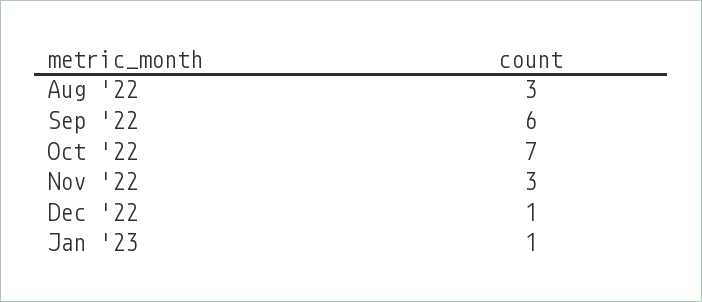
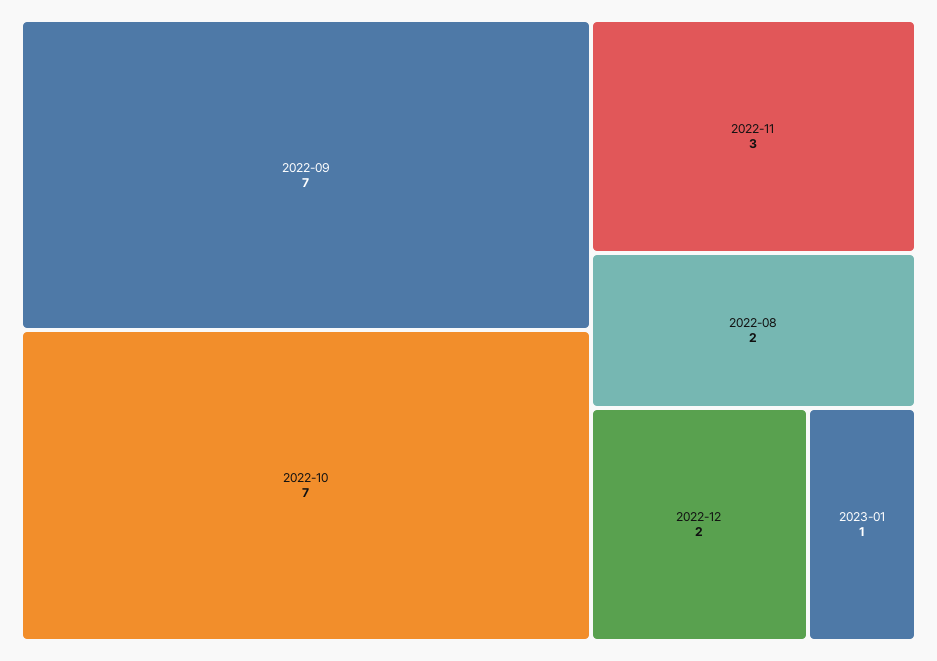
Aug '22: 3 -> 2
Sep '22: 6 -> 7
Dec '22: 1 -> 2

